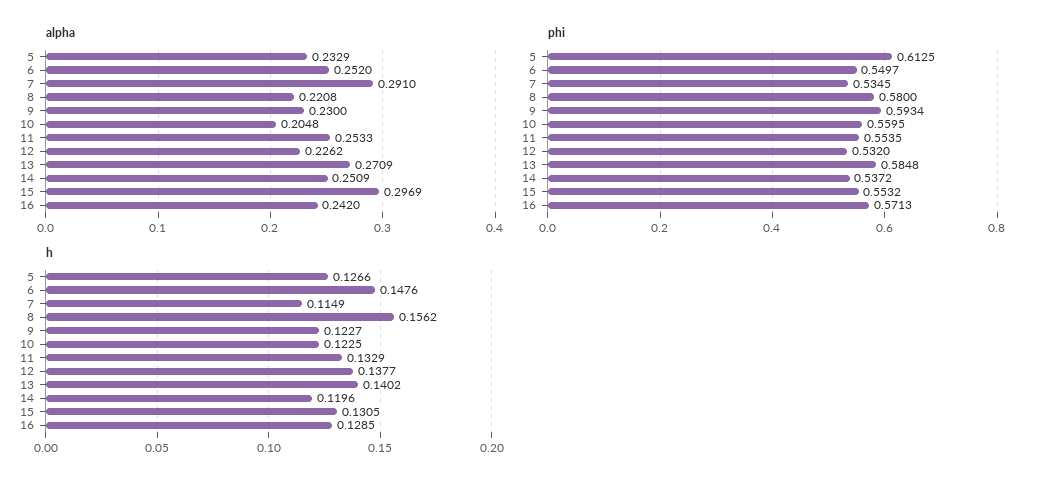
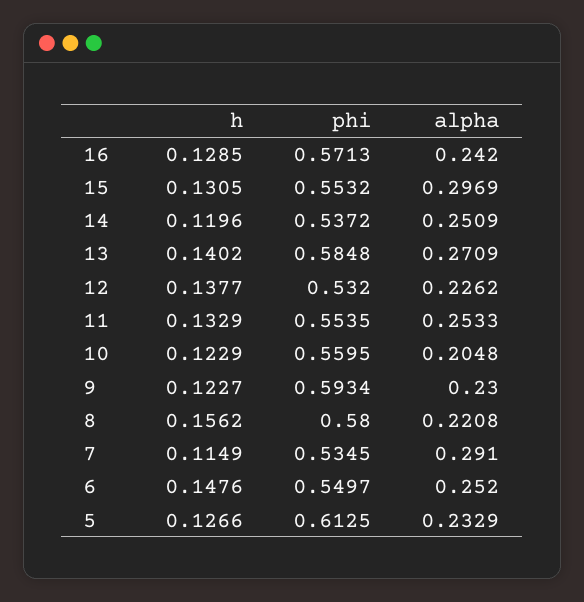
h, 10: 0.1225 -> 0.1229

